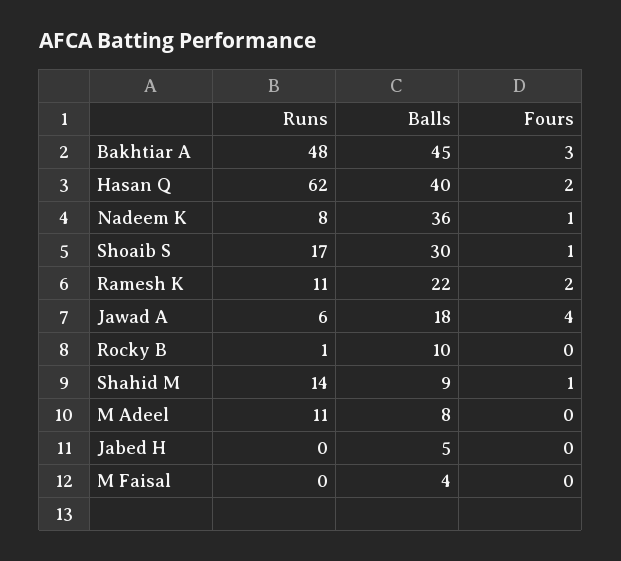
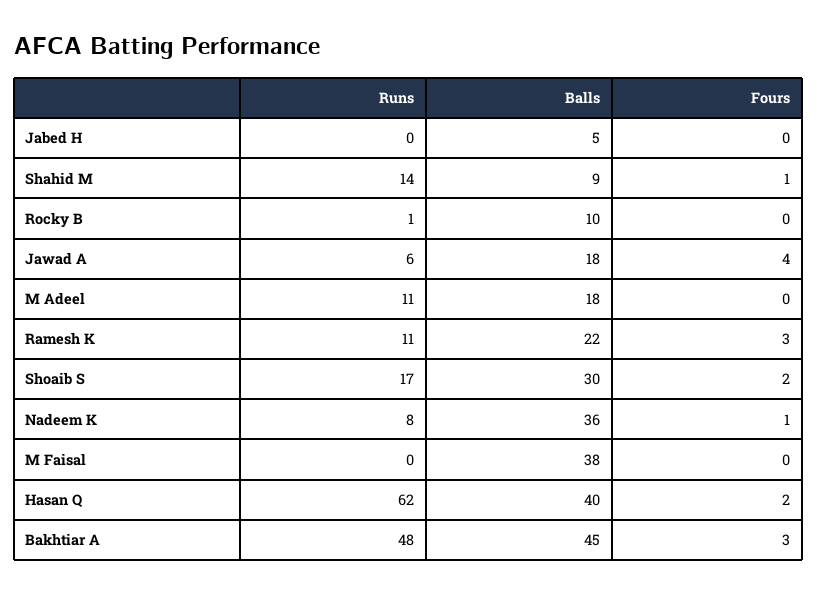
Fours, Shoaib S: 1 -> 2
Fours, Ramesh K: 2 -> 3
Balls, M Adeel: 8 -> 18
Balls, M Faisal: 4 -> 38

